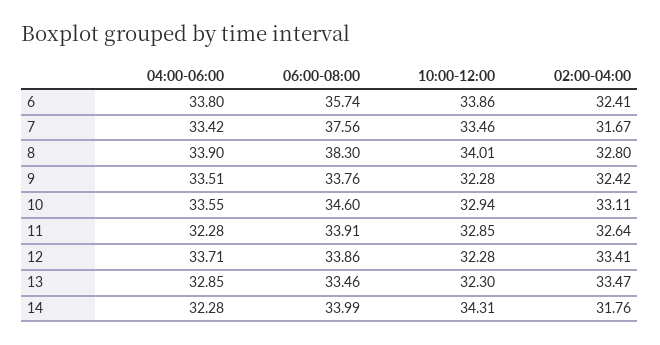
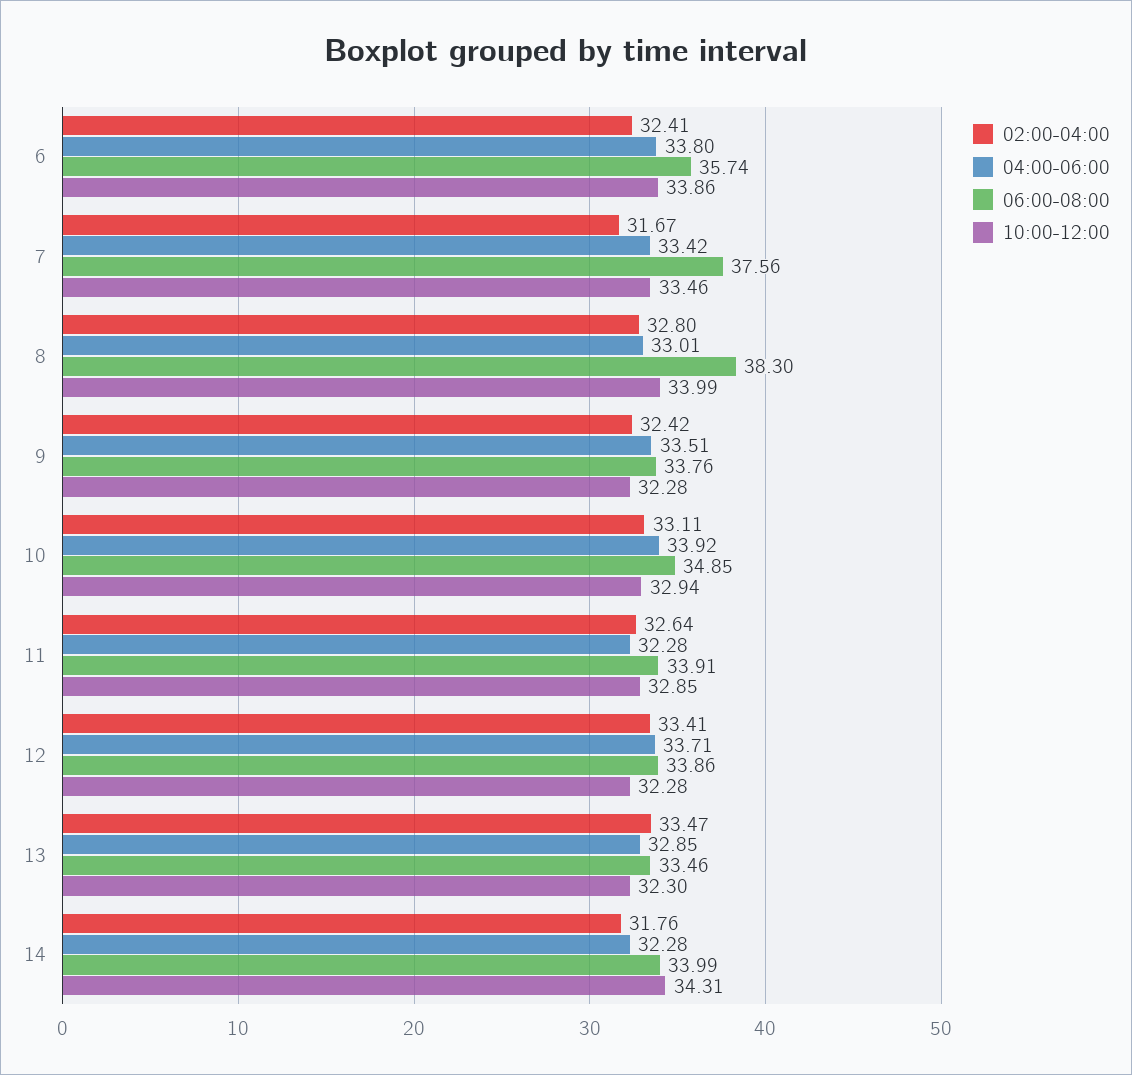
04:00-06:00, 8: 33.9 -> 33.01
10:00-12:00, 8: 34.01 -> 33.99
04:00-06:00, 10: 33.55 -> 33.92
06:00-08:00, 10: 34.6 -> 34.85

